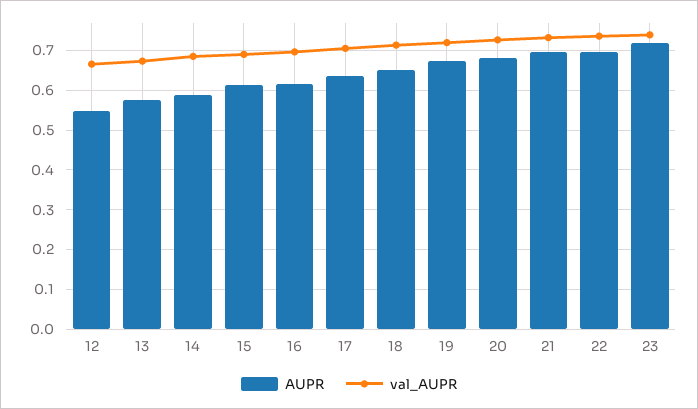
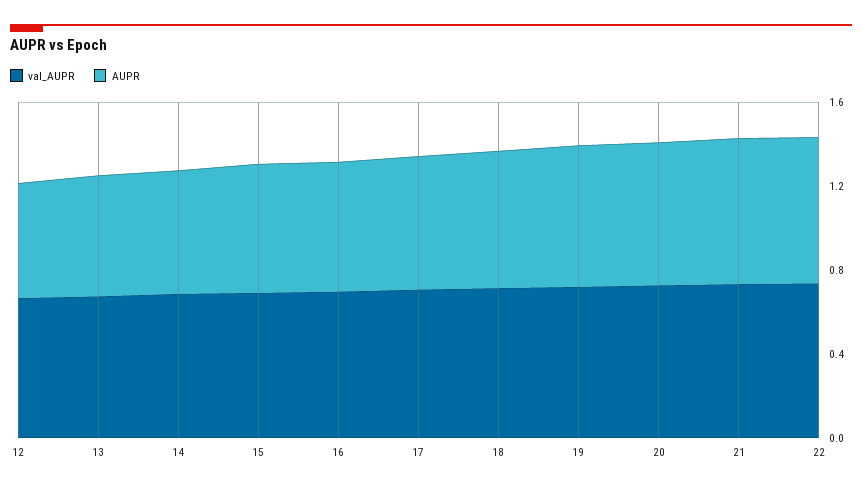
AUPR, 23: 0.72 -> none
val_AUPR, 23: 0.74 -> none

